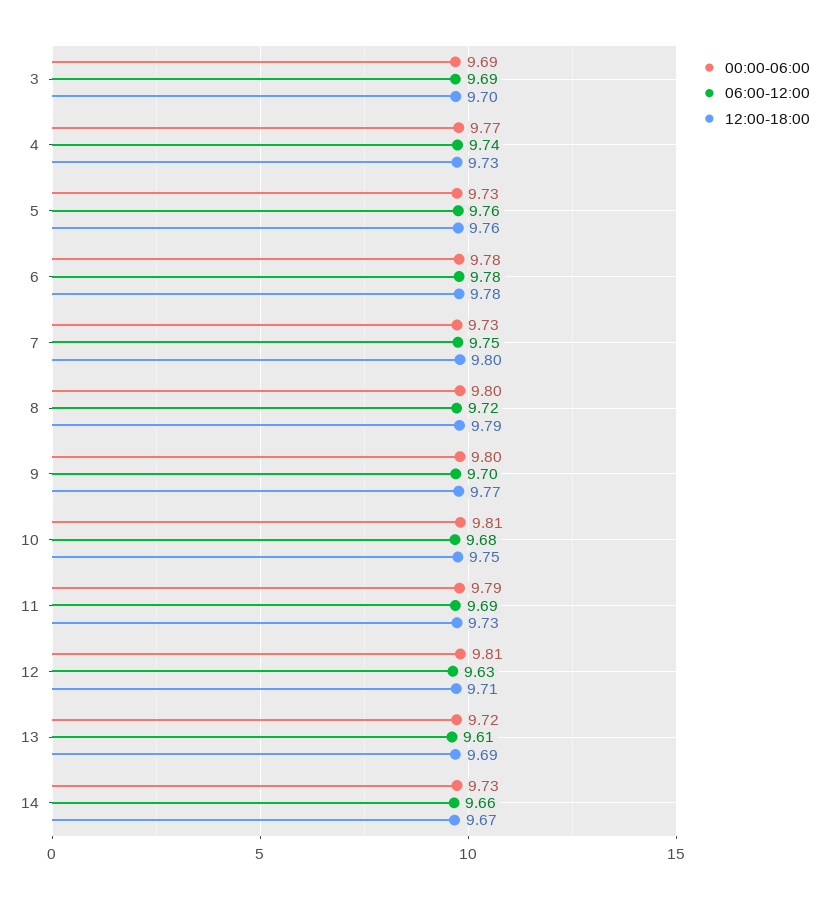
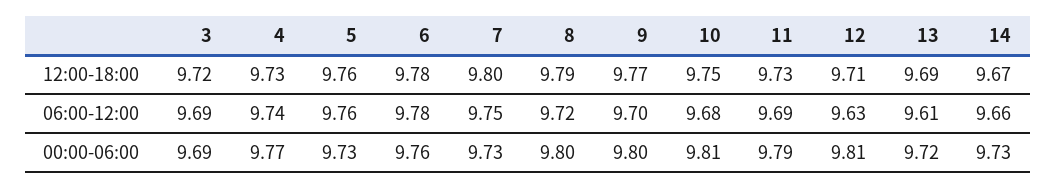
12:00-18:00, 3: 9.7 -> 9.72
00:00-06:00, 6: 9.78 -> 9.76

